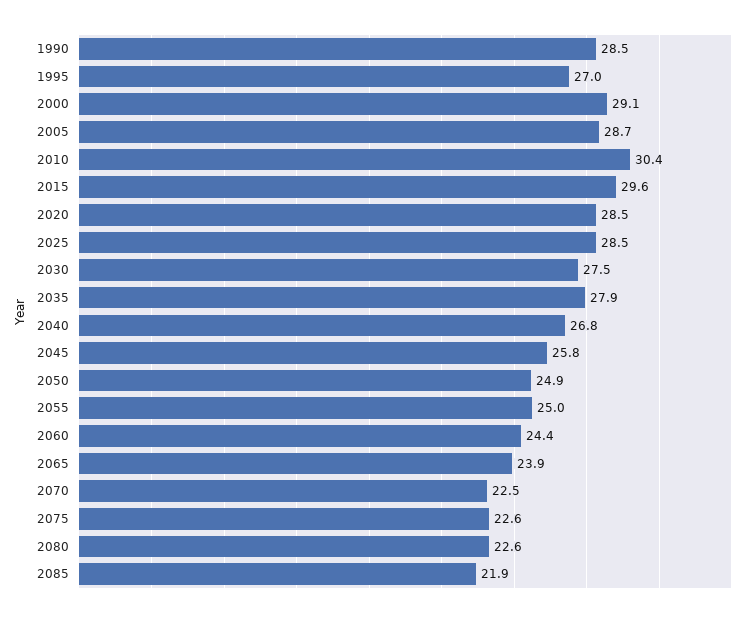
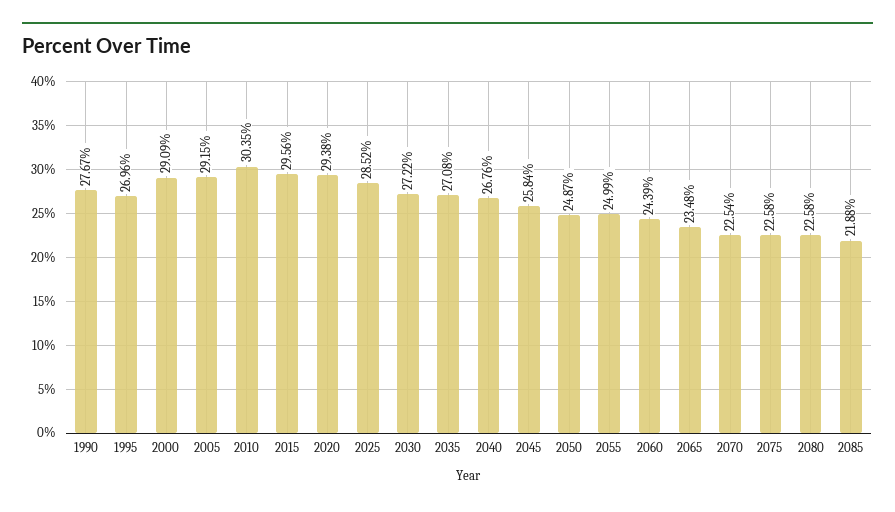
1990: 28.5 -> 27.67
2005: 28.7 -> 29.15
2020: 28.5 -> 29.38
2030: 27.5 -> 27.22
2035: 27.9 -> 27.08
2065: 23.9 -> 23.48

